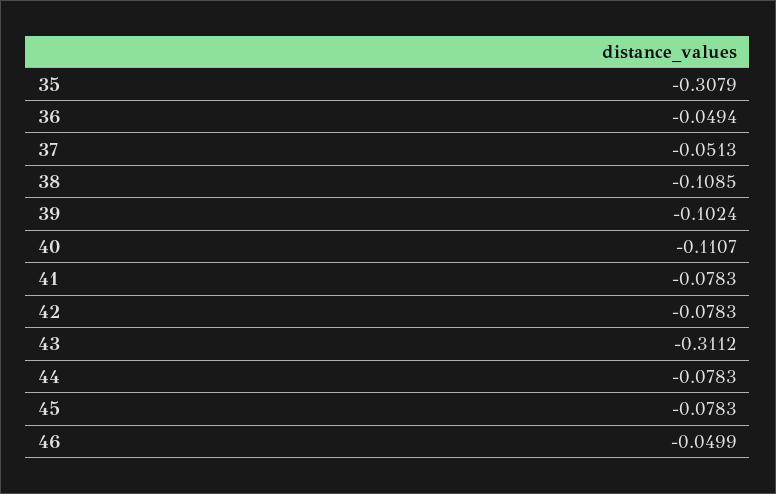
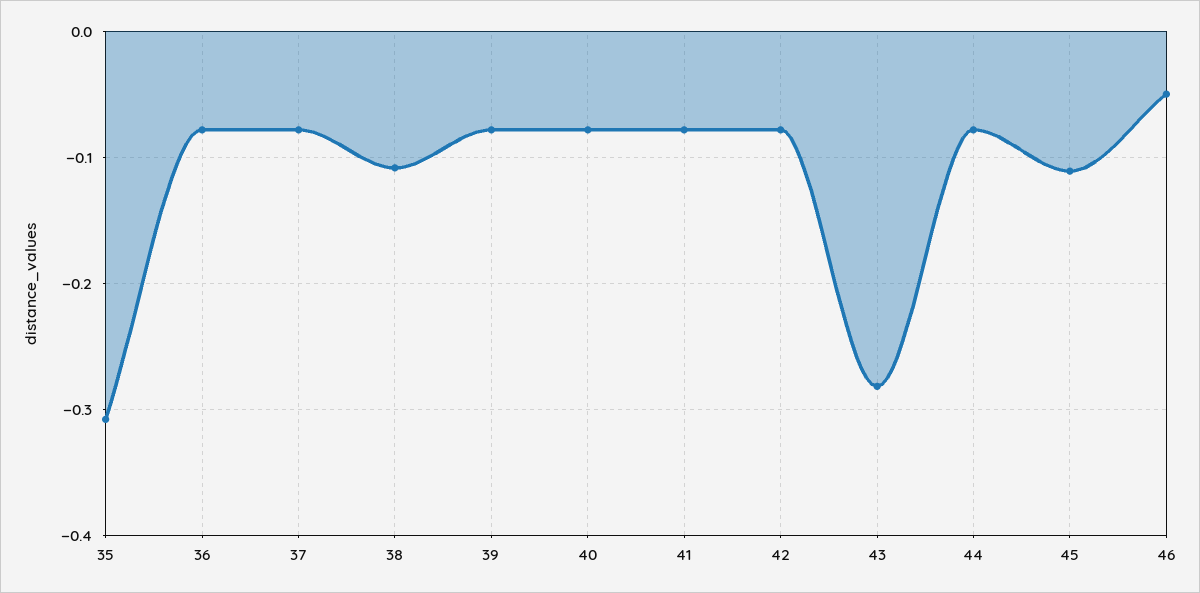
36: -0.0494 -> -0.08
37: -0.0513 -> -0.08
39: -0.1024 -> -0.08
40: -0.1107 -> -0.08
43: -0.3112 -> -0.28
45: -0.0783 -> -0.11

